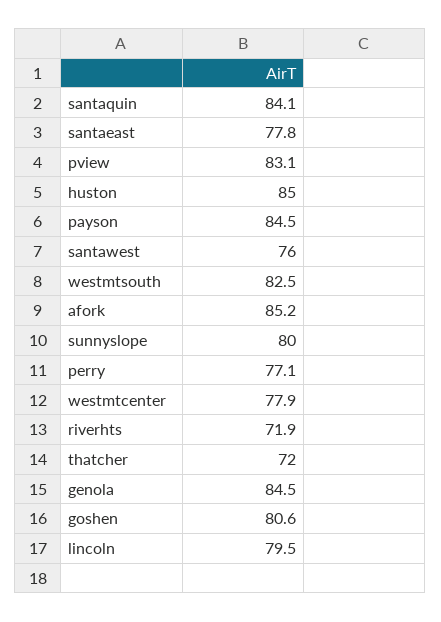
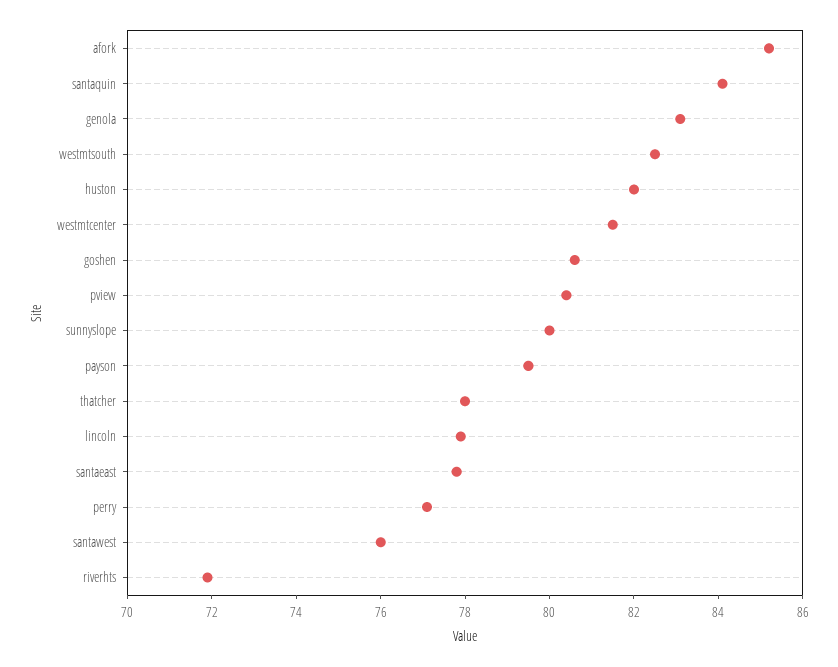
pview: 83.1 -> 80.5
huston: 85 -> 82
payson: 84.5 -> 79.5
westmtcenter: 77.9 -> 81.5
thatcher: 72 -> 78
genola: 84.5 -> 83
lincoln: 79.5 -> 78

